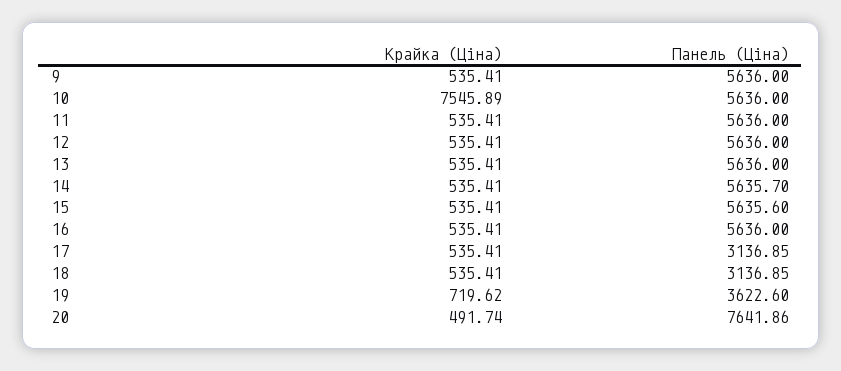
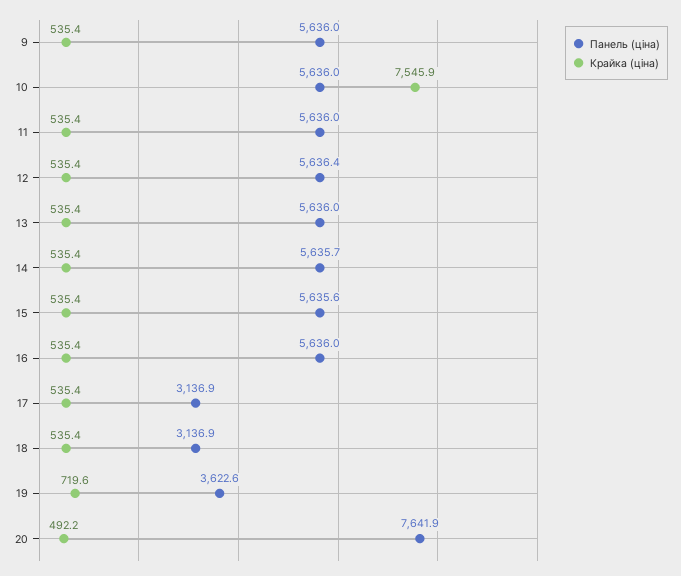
Панель (Ціна), 12: 5636 -> 5636.4
Крайка (Ціна), 20: 491.74 -> 492.2

